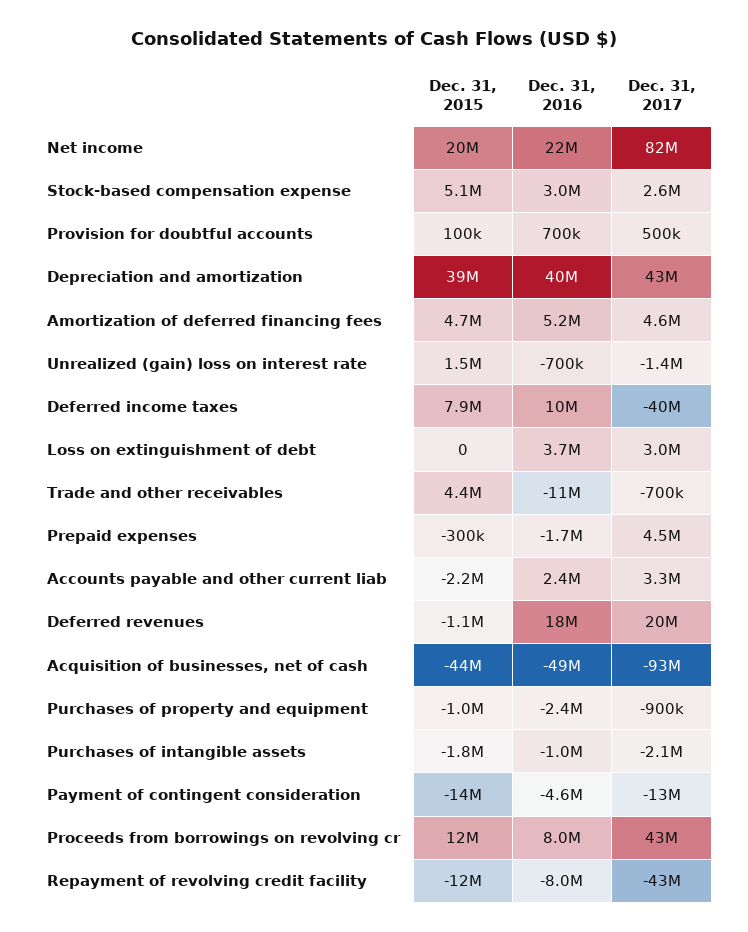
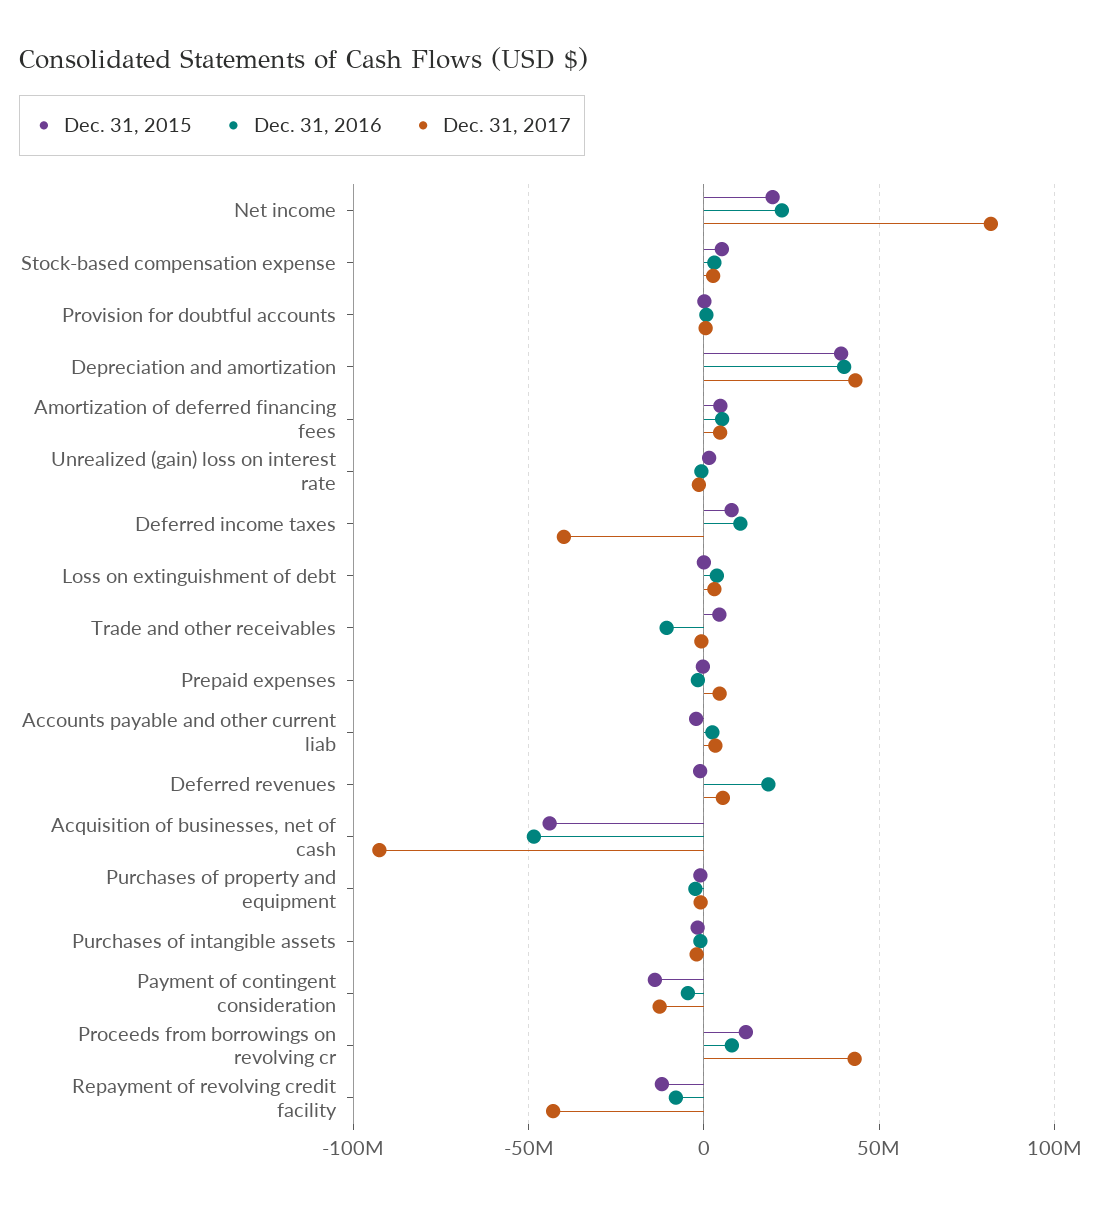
Dec. 31, 2017, Deferred revenues: 20000000 -> 5000000

